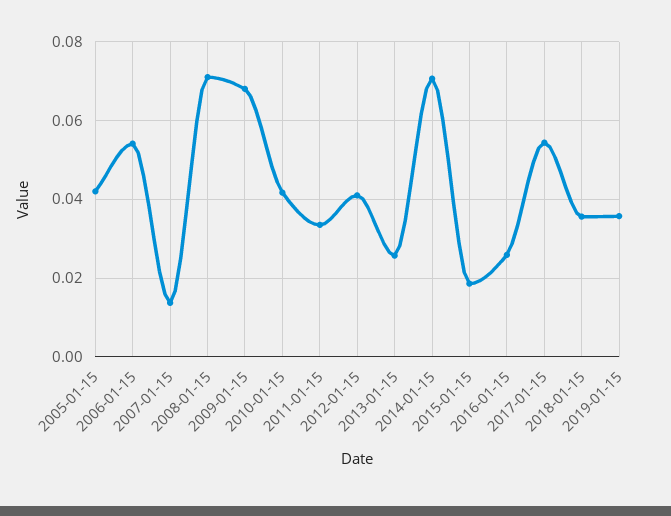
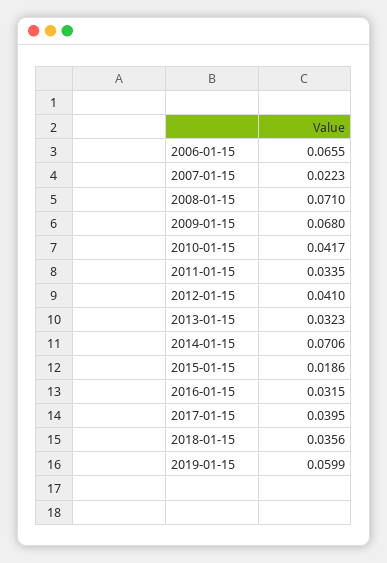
2005-01-15: 0.042 -> none
2006-01-15: 0.054 -> 0.0655
2007-01-15: 0.014 -> 0.0223
2013-01-15: 0.026 -> 0.0323
2016-01-15: 0.026 -> 0.0315
2017-01-15: 0.054 -> 0.0395
2019-01-15: 0.036 -> 0.0599

